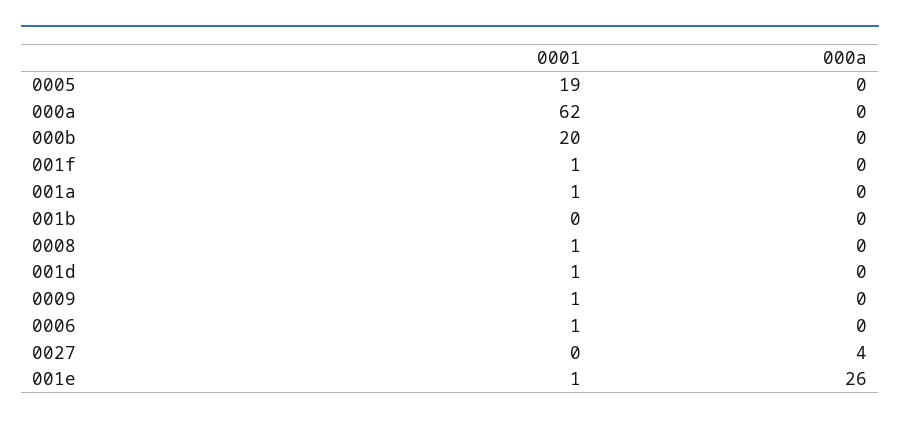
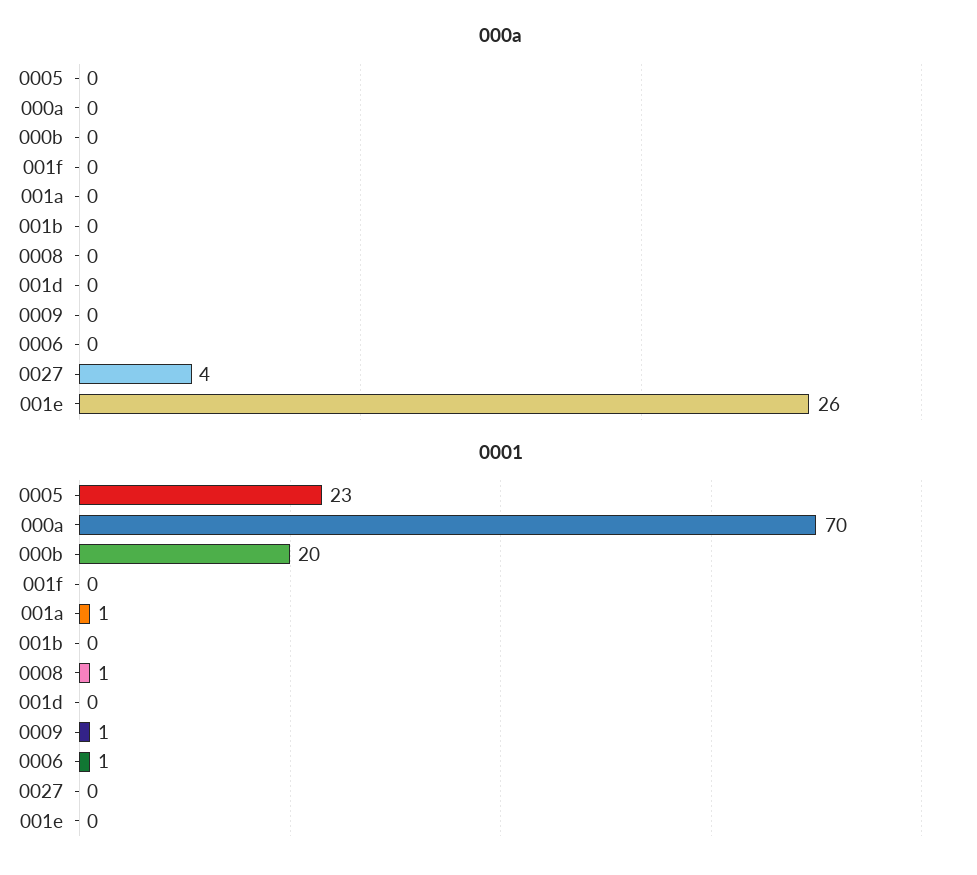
0001, 0005: 19 -> 23
0001, 000a: 62 -> 70
0001, 001f: 1 -> 0
0001, 001d: 1 -> 0
0001, 001e: 1 -> 0

